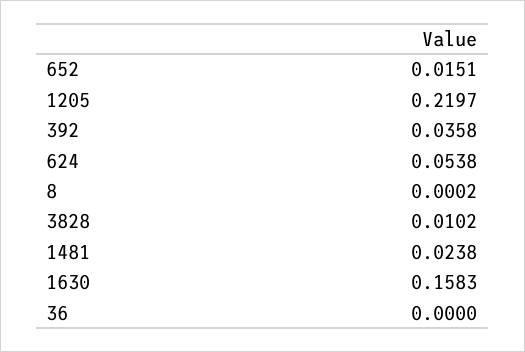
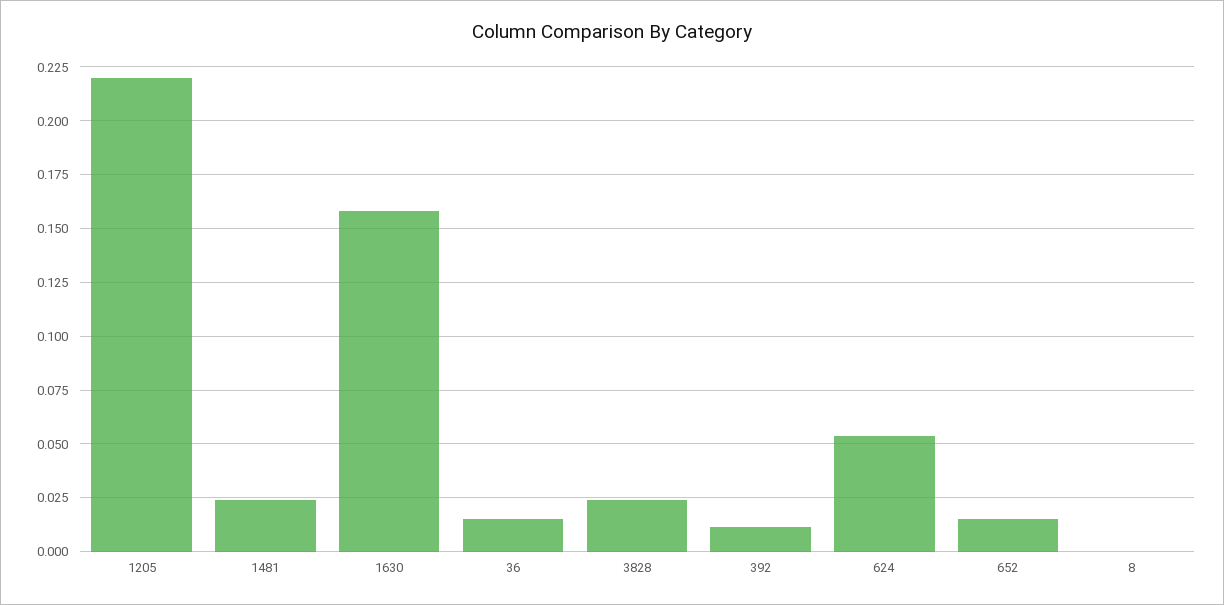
392: 0.0358 -> 0.01
3828: 0.0102 -> 0.025
36: 0 -> 0.015

